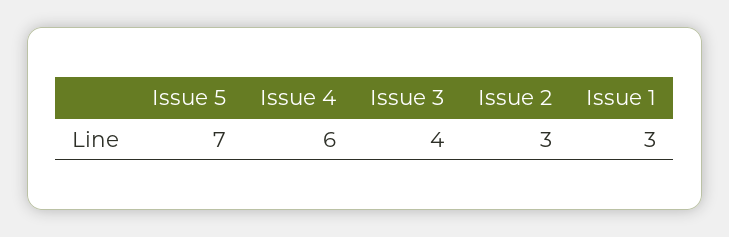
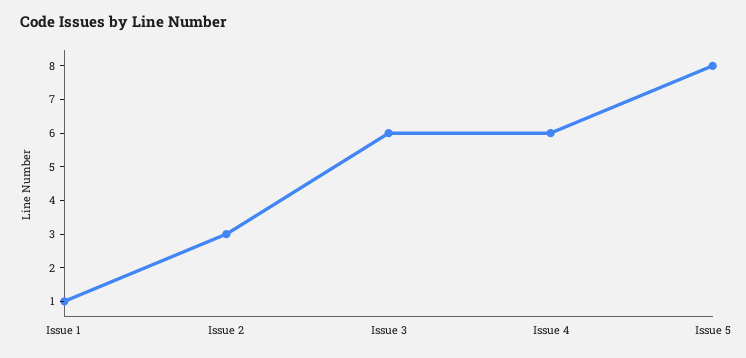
Issue 5: 7 -> 8
Issue 3: 4 -> 6
Issue 1: 3 -> 1

